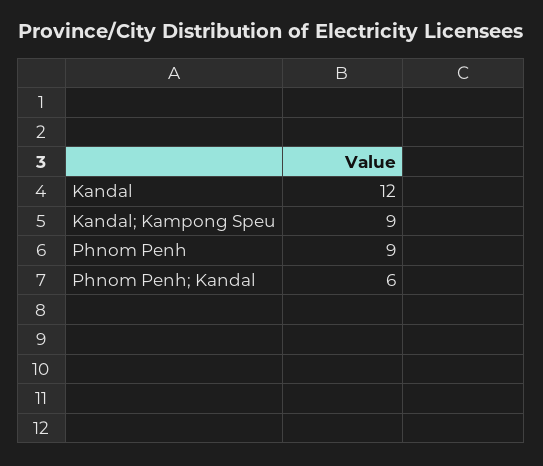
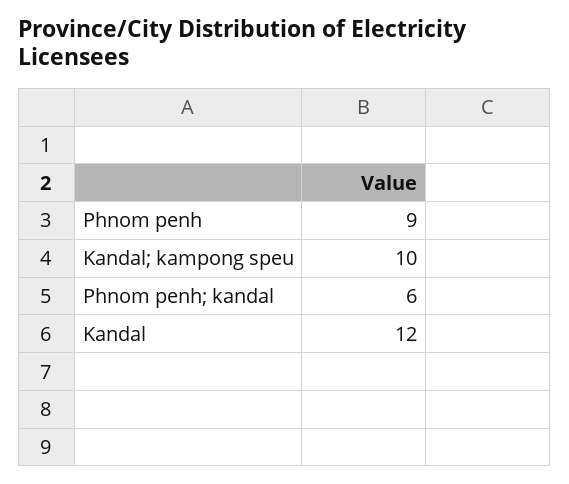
Kandal; Kampong Speu: 9 -> 10

